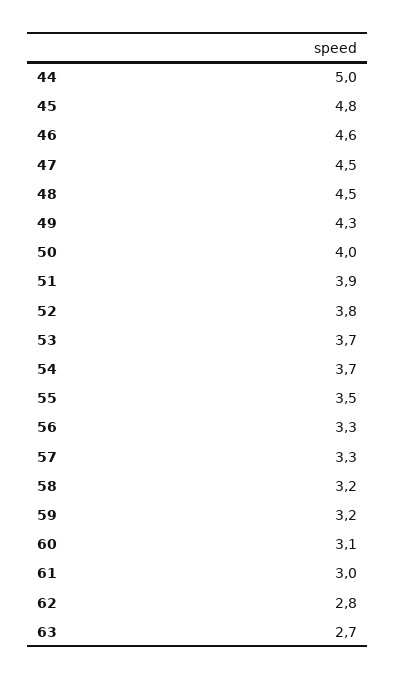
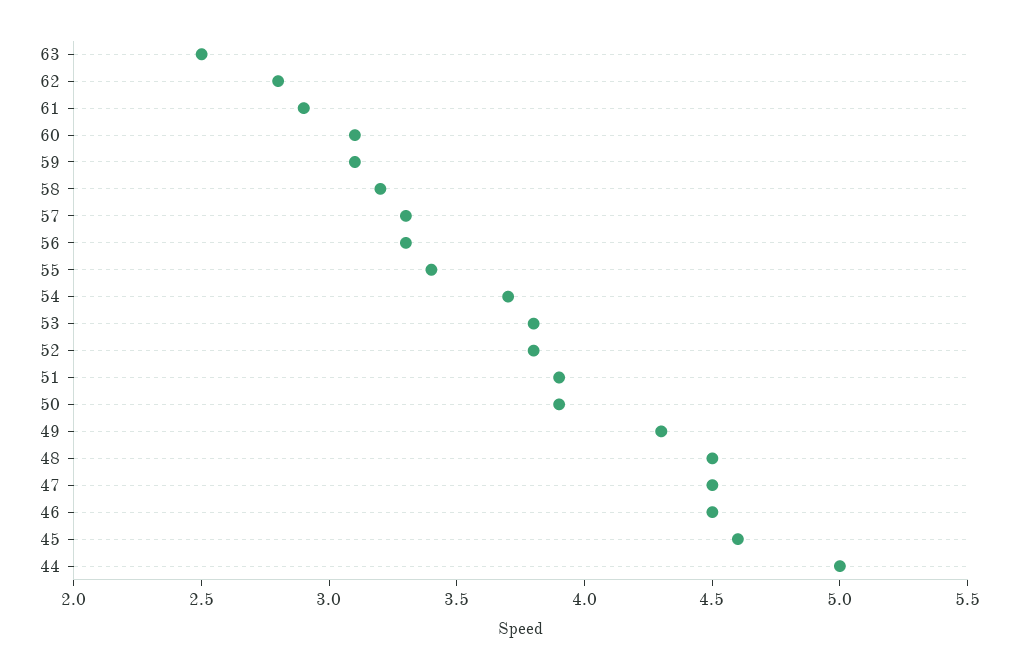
45: 4.8 -> 4.6
46: 4.6 -> 4.5
50: 4 -> 3.9
53: 3.7 -> 3.8
55: 3.5 -> 3.4
59: 3.2 -> 3.1
61: 3 -> 2.9
63: 2.7 -> 2.5

